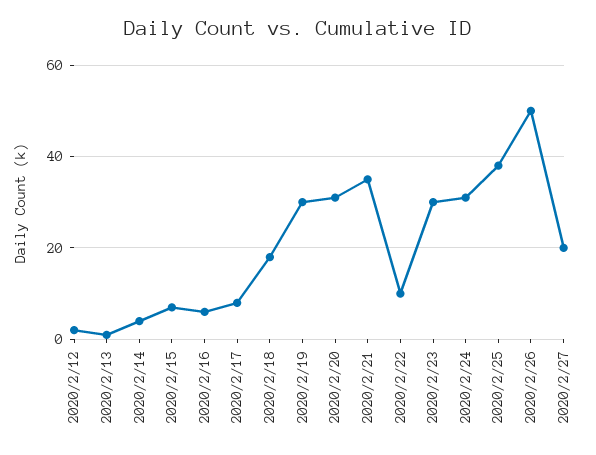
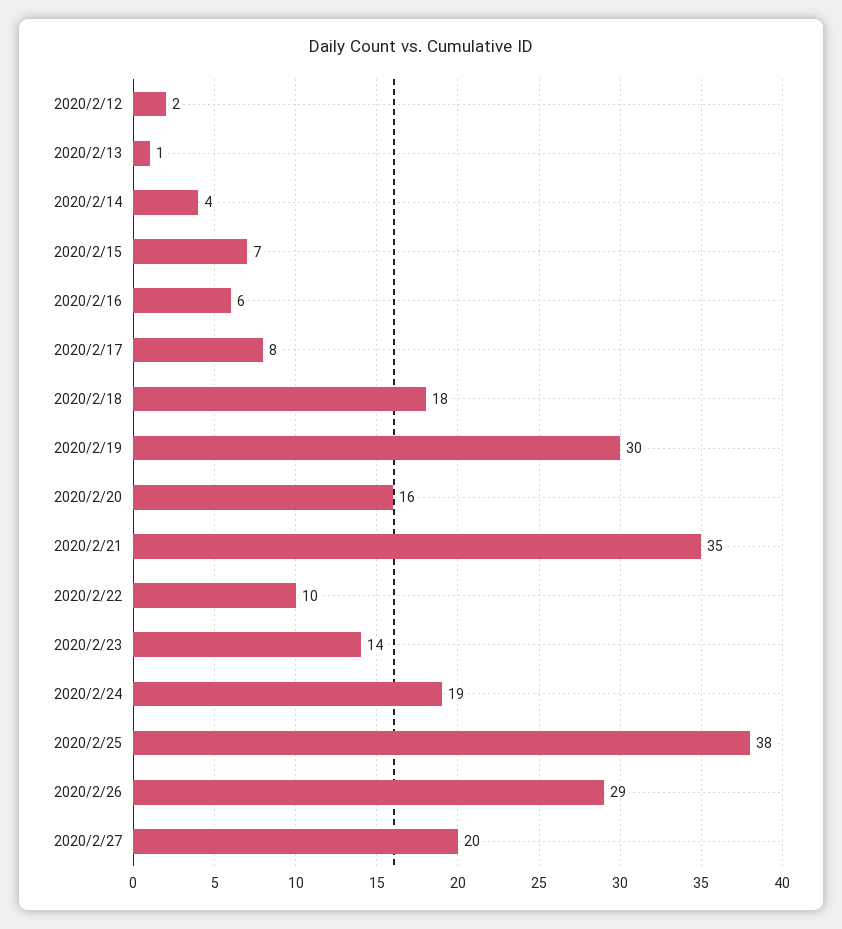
2020/2/20: 30 -> 16
2020/2/23: 30 -> 14
2020/2/24: 30 -> 19
2020/2/26: 50 -> 29

